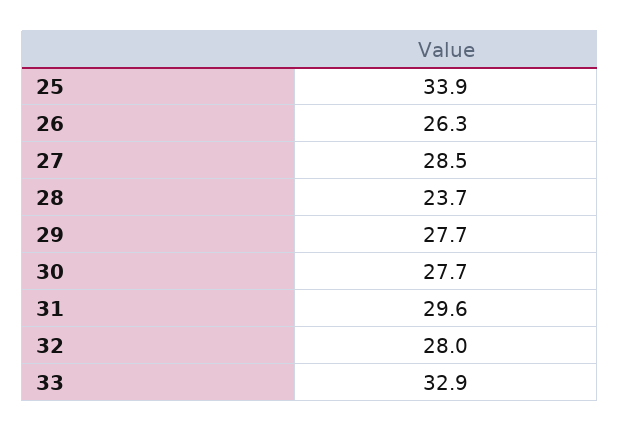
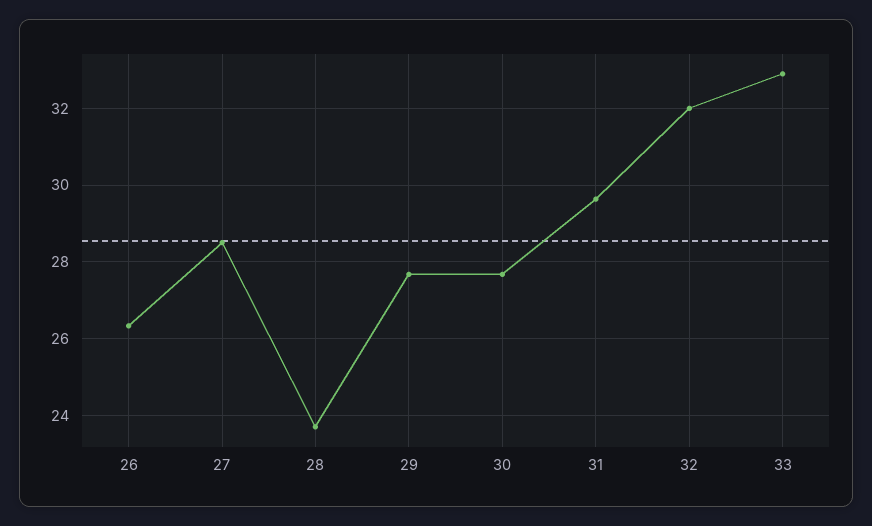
25: 33.9 -> none
32: 28 -> 32

